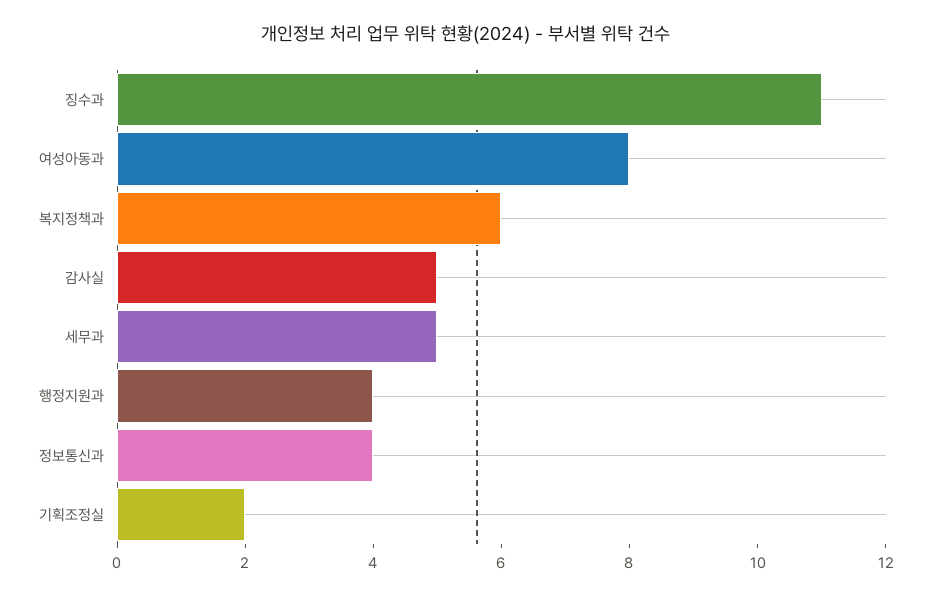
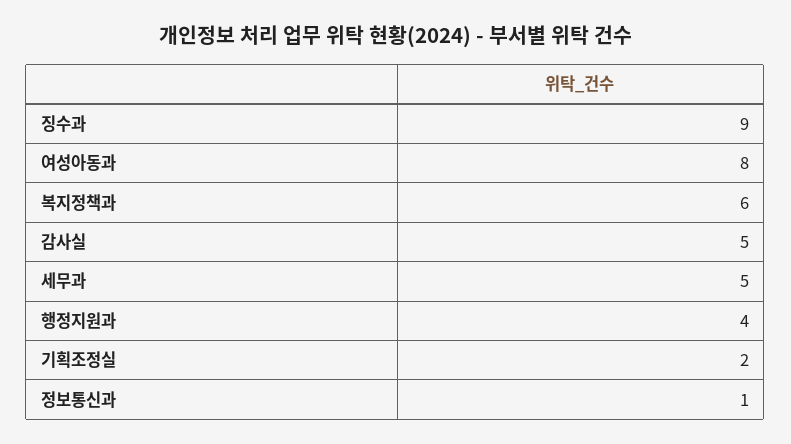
징수과: 11 -> 9
정보통신과: 4 -> 1

